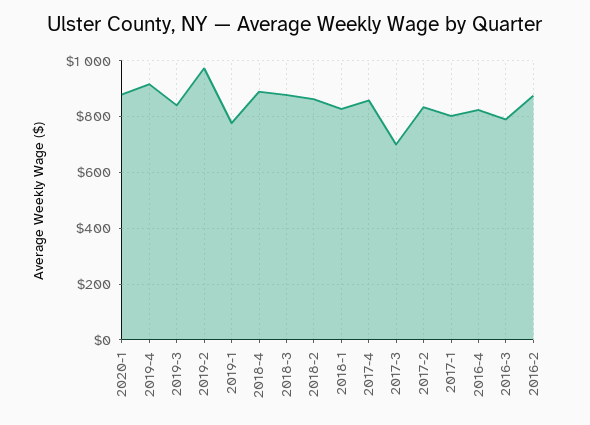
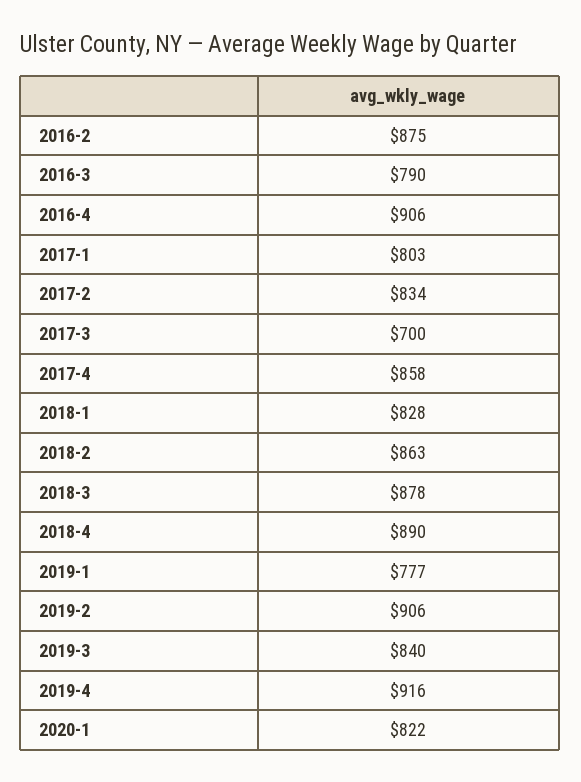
2020-1: 875 -> 822
2019-2: 975 -> 906
2016-4: 825 -> 906

